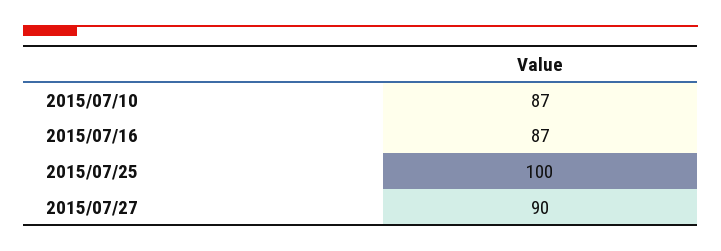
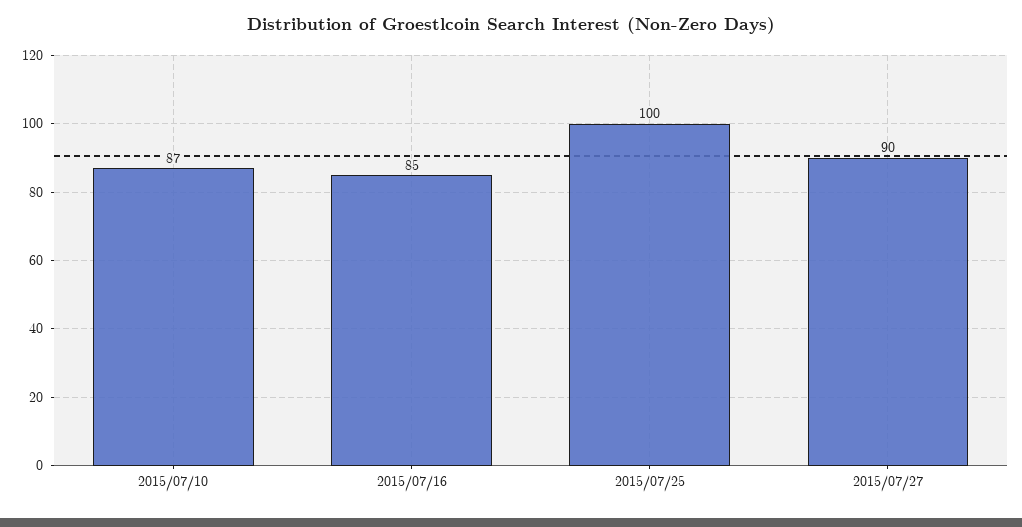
2015/07/16: 87 -> 85

